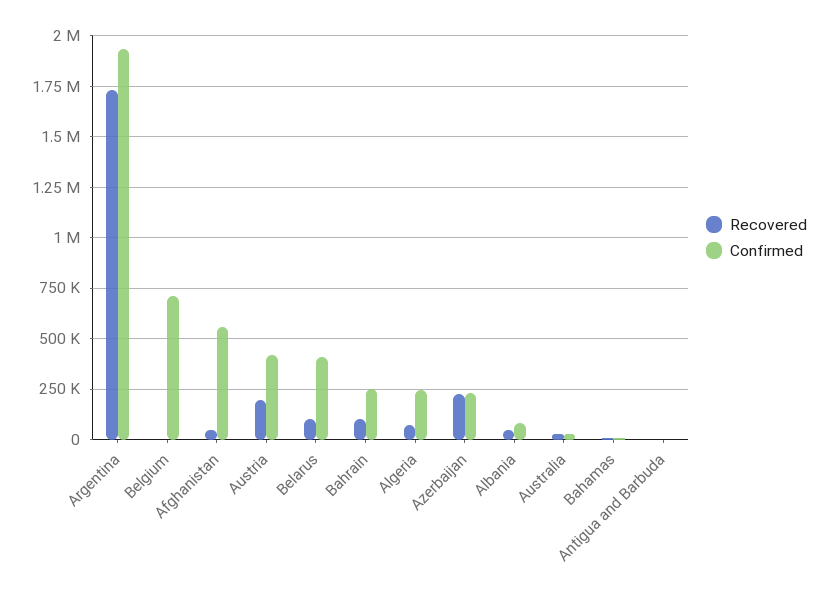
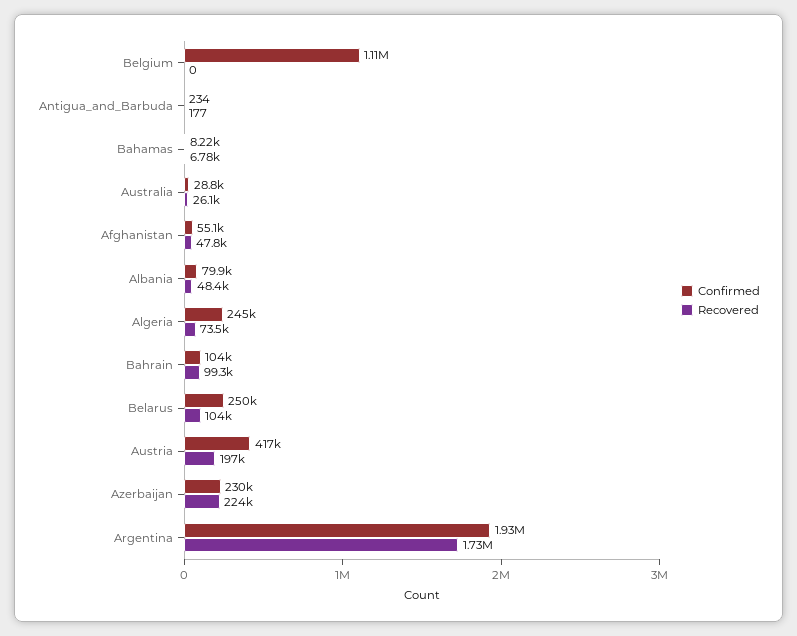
Confirmed, Belgium: 700000 -> 1110000
Confirmed, Afghanistan: 550000 -> 55100
Confirmed, Belarus: 400000 -> 250000
Confirmed, Bahrain: 250000 -> 104000

